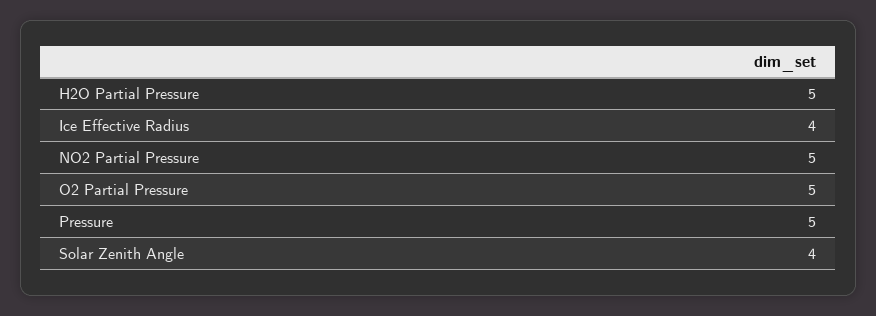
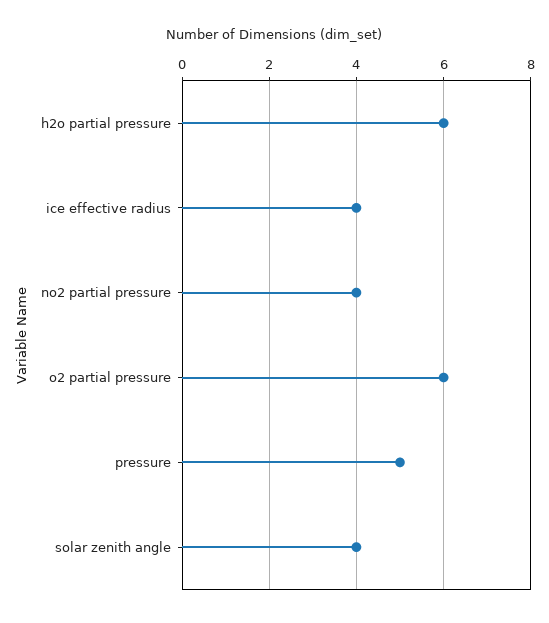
H2O Partial Pressure: 5 -> 6
NO2 Partial Pressure: 5 -> 4
O2 Partial Pressure: 5 -> 6

